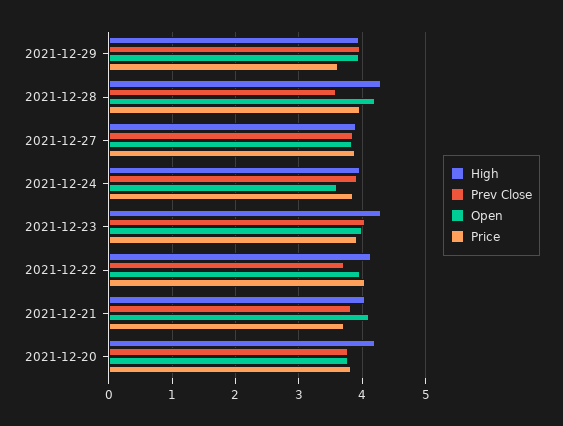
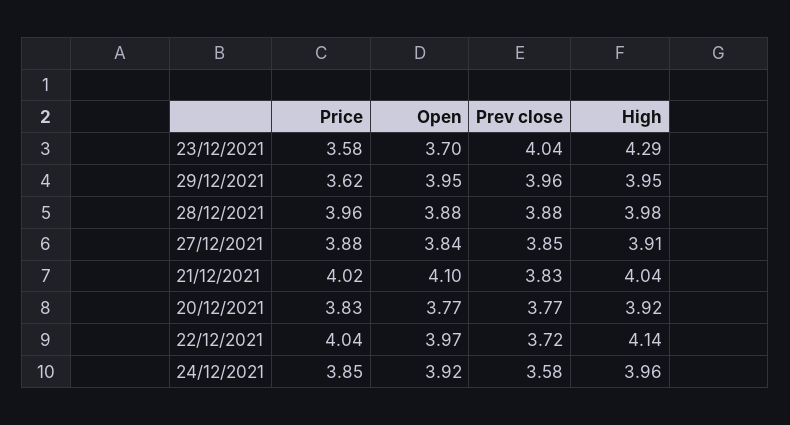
High, 2021-12-28: 4.3 -> 3.98
Prev Close, 2021-12-28: 3.6 -> 3.88
Open, 2021-12-28: 4.2 -> 3.88
Prev Close, 2021-12-24: 3.9 -> 3.58
Open, 2021-12-24: 3.6 -> 3.92
Open, 2021-12-23: 4 -> 3.7
Price, 2021-12-23: 3.9 -> 3.58
Price, 2021-12-21: 3.7 -> 4.02
High, 2021-12-20: 4.2 -> 3.92

